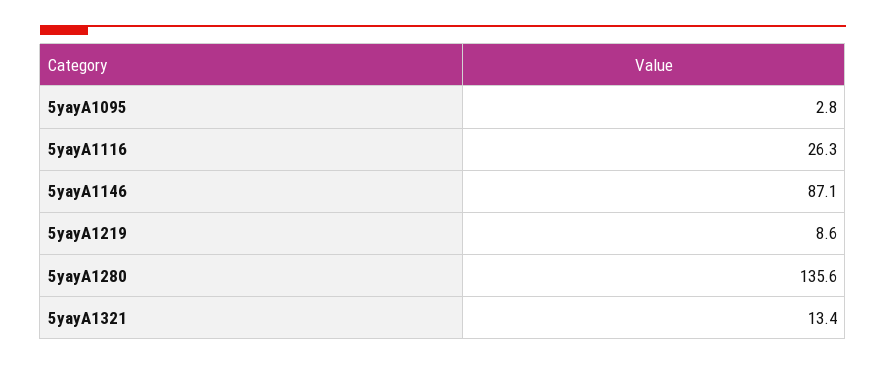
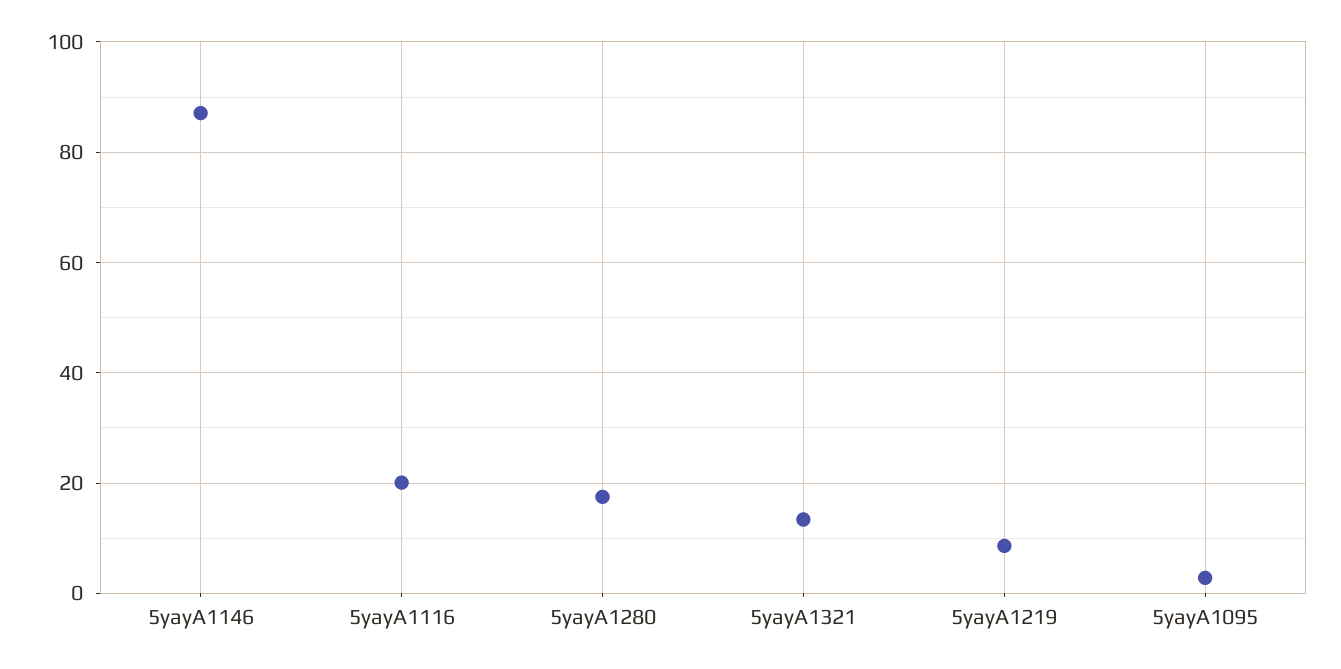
5yayA1116: 26.3 -> 20
5yayA1280: 135.6 -> 18

